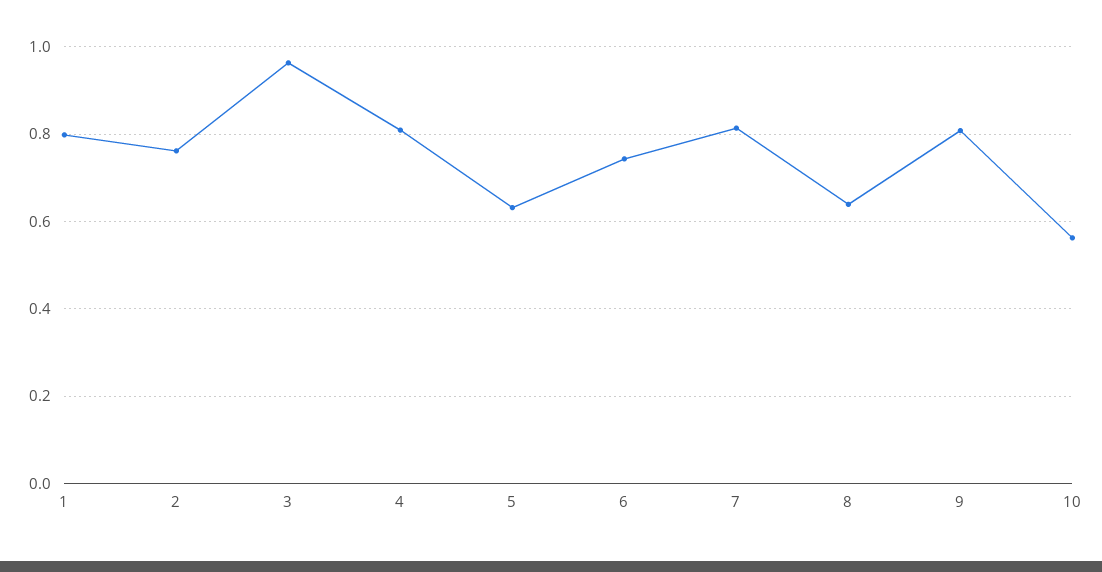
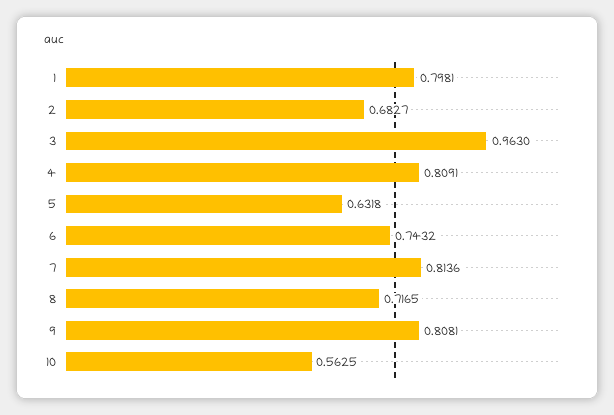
2: 0.76 -> 0.6827
8: 0.64 -> 0.7165

